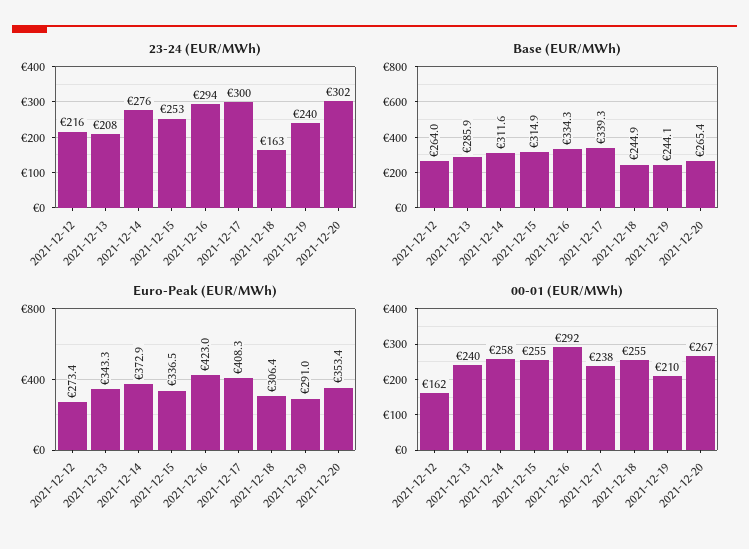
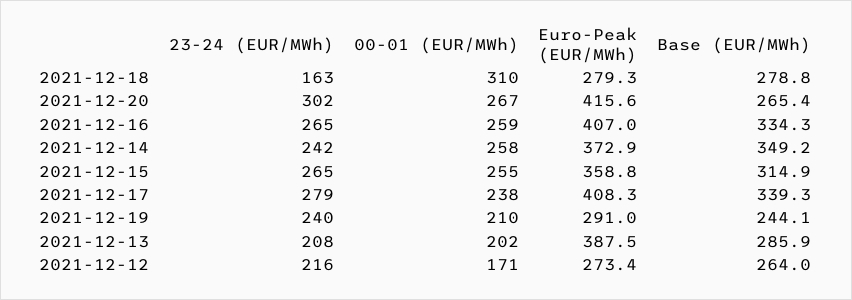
23-24 (EUR/MWh), 2021-12-14: 276 -> 242
23-24 (EUR/MWh), 2021-12-15: 253 -> 265
23-24 (EUR/MWh), 2021-12-16: 294 -> 265
23-24 (EUR/MWh), 2021-12-17: 300 -> 279
Base (EUR/MWh), 2021-12-14: 311.6 -> 349.2
Base (EUR/MWh), 2021-12-18: 244.9 -> 278.8
Euro-Peak (EUR/MWh), 2021-12-13: 343.3 -> 387.5
Euro-Peak (EUR/MWh), 2021-12-15: 336.5 -> 358.8
Euro-Peak (EUR/MWh), 2021-12-16: 423 -> 407
Euro-Peak (EUR/MWh), 2021-12-18: 306.4 -> 279.3
Euro-Peak (EUR/MWh), 2021-12-20: 353.4 -> 415.6
00-01 (EUR/MWh), 2021-12-12: 162 -> 171
00-01 (EUR/MWh), 2021-12-13: 240 -> 202
00-01 (EUR/MWh), 2021-12-16: 292 -> 259
00-01 (EUR/MWh), 2021-12-18: 255 -> 310

